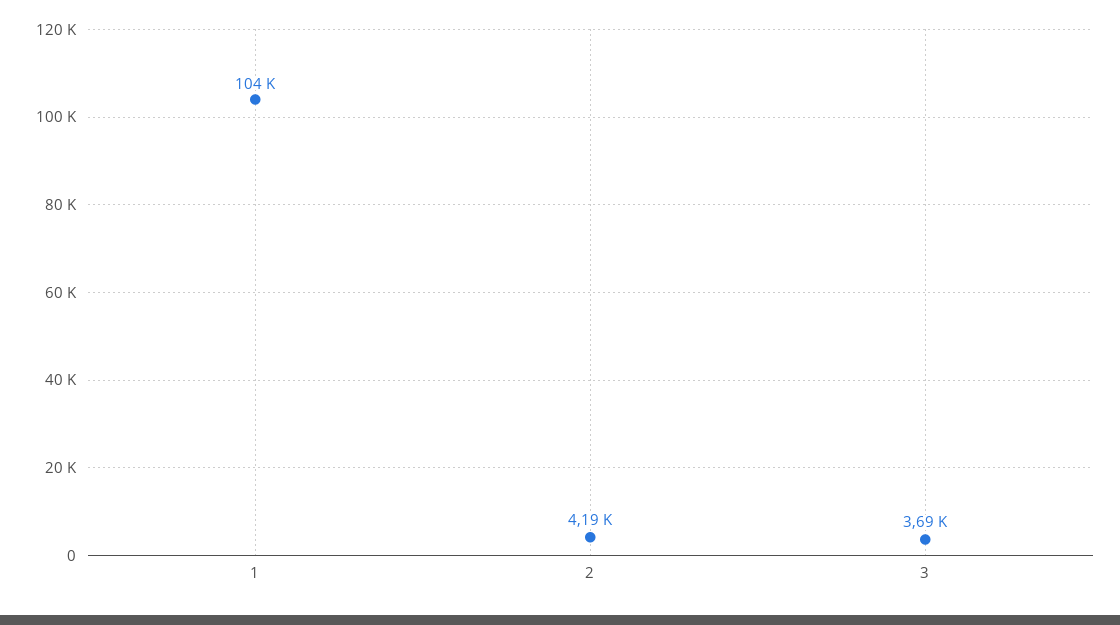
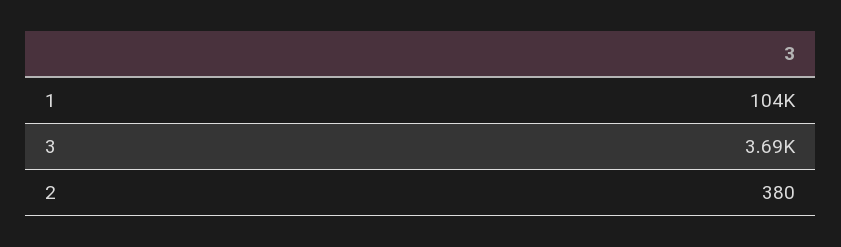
2: 4190 -> 380

